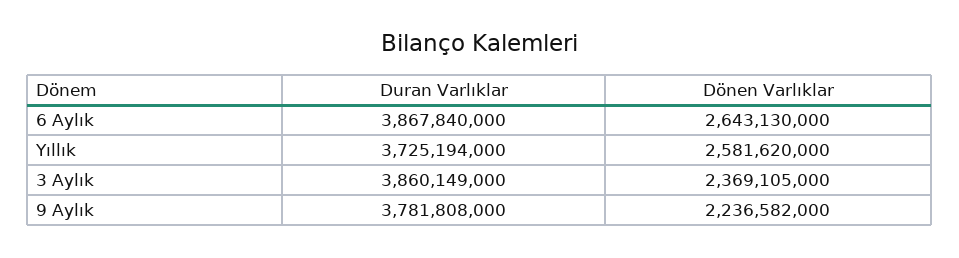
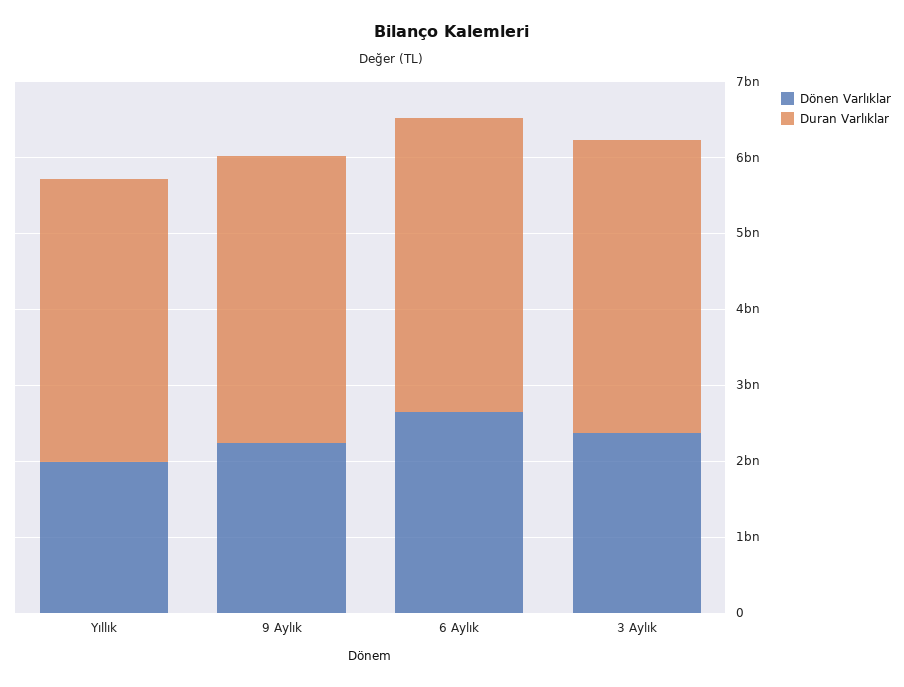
Dönen Varlıklar, Yıllık: 2581620000 -> 2000000000

